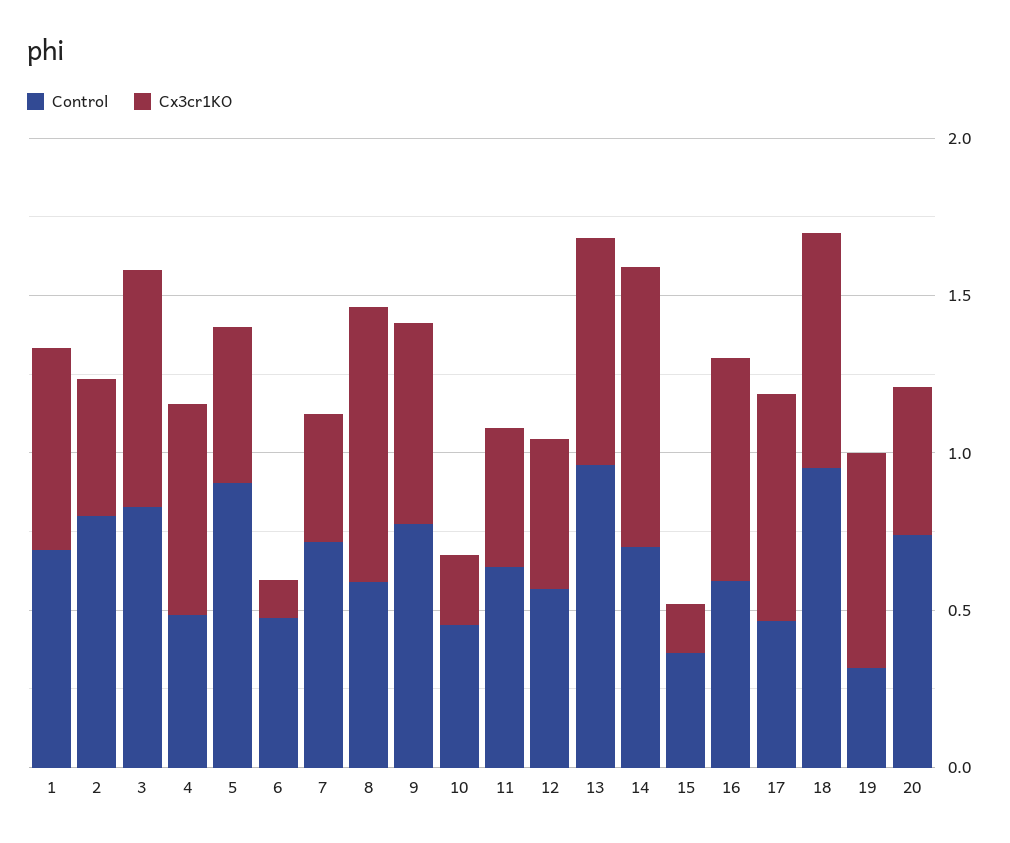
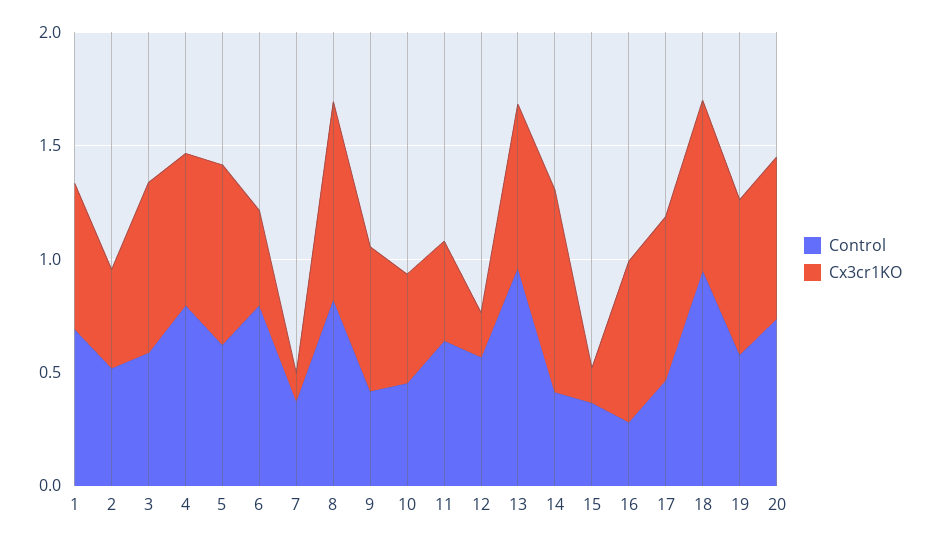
Control, 2: 0.8 -> 0.5
Control, 3: 0.8 -> 0.6
Control, 4: 0.5 -> 0.8
Control, 5: 0.9 -> 0.6
Cx3cr1KO, 5: 0.5 -> 0.8
Control, 6: 0.5 -> 0.8
Cx3cr1KO, 6: 0.1 -> 0.4
Control, 7: 0.7 -> 0.4
Cx3cr1KO, 7: 0.4 -> 0.1
Control, 8: 0.6 -> 0.8
Control, 9: 0.8 -> 0.4
Cx3cr1KO, 10: 0.2 -> 0.5
Cx3cr1KO, 12: 0.5 -> 0.2
Control, 14: 0.7 -> 0.4
Control, 16: 0.6 -> 0.3
Control, 19: 0.3 -> 0.6
Cx3cr1KO, 20: 0.5 -> 0.7

